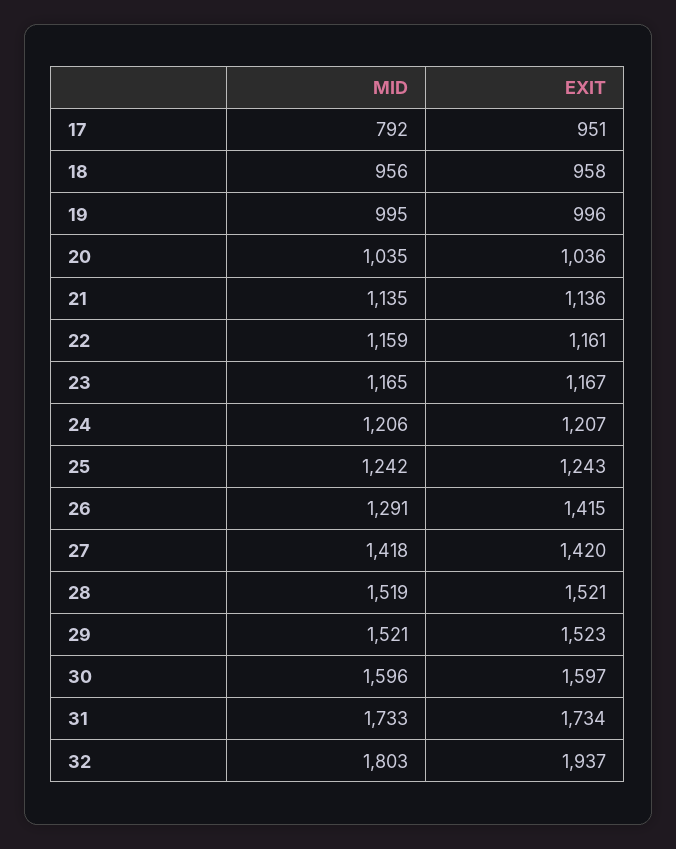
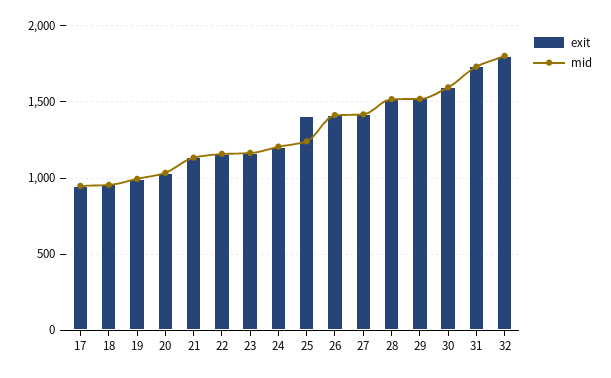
MID, 17: 792 -> 950
EXIT, 25: 1243 -> 1400
MID, 26: 1291 -> 1400
EXIT, 32: 1937 -> 1800

